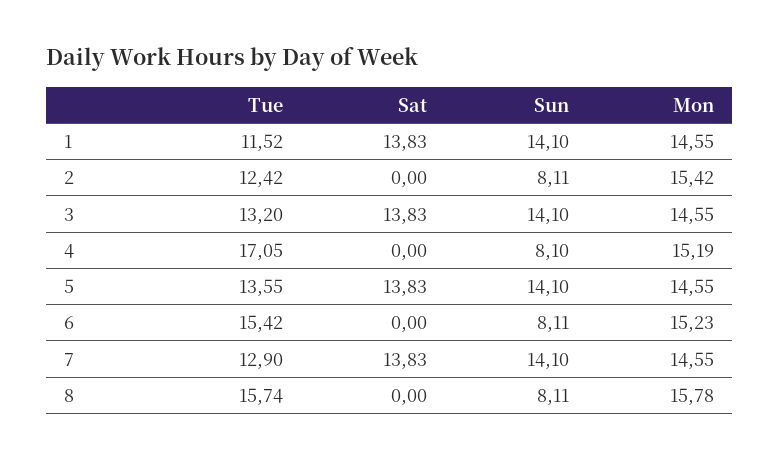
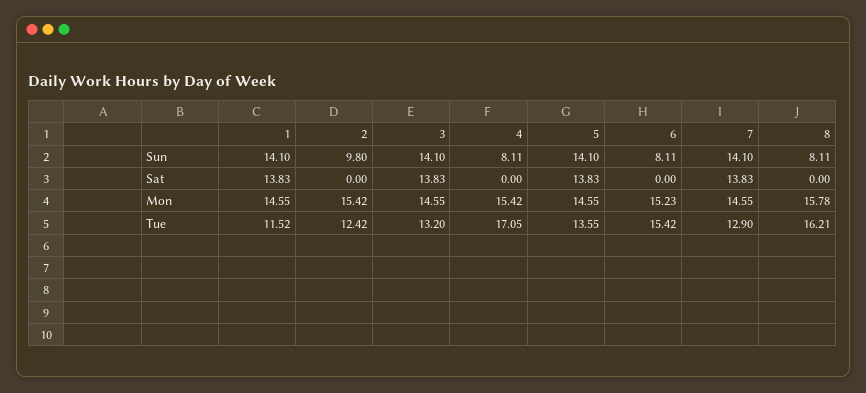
Sun, 2: 8.11 -> 9.8
Sun, 4: 8.1 -> 8.11
Mon, 4: 15.19 -> 15.42
Tue, 8: 15.74 -> 16.21

